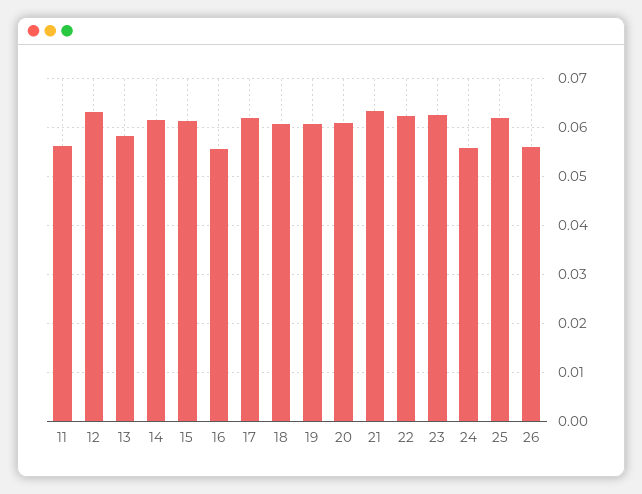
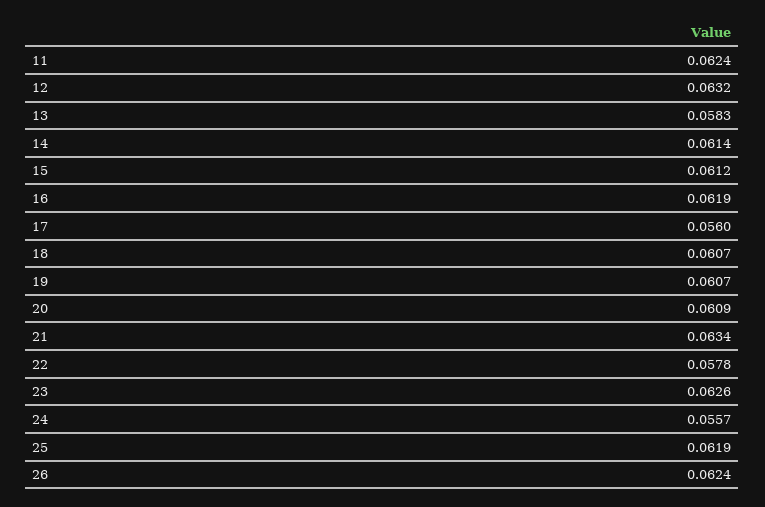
11: 0.056 -> 0.0624
16: 0.056 -> 0.0619
17: 0.062 -> 0.056
22: 0.062 -> 0.0578
26: 0.056 -> 0.0624

